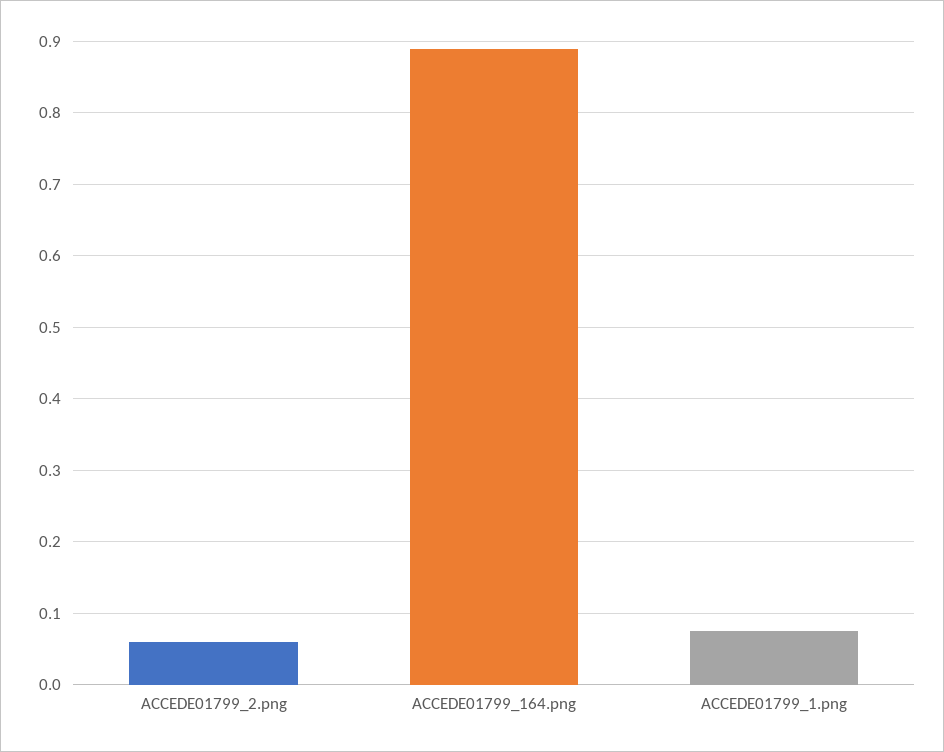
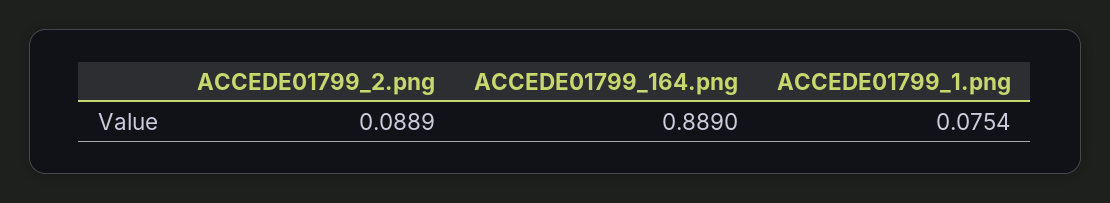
ACCEDE01799_2.png: 0.06 -> 0.0889

